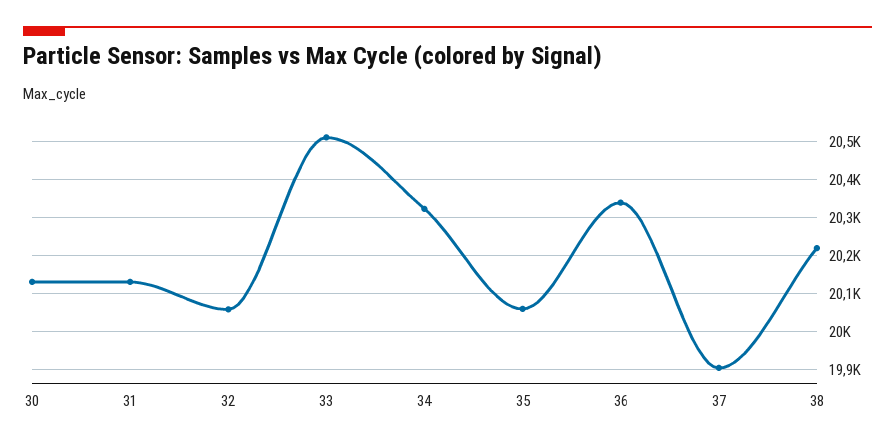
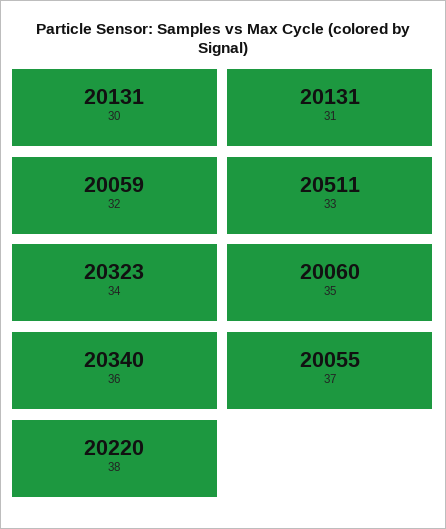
37: 19900 -> 20055

